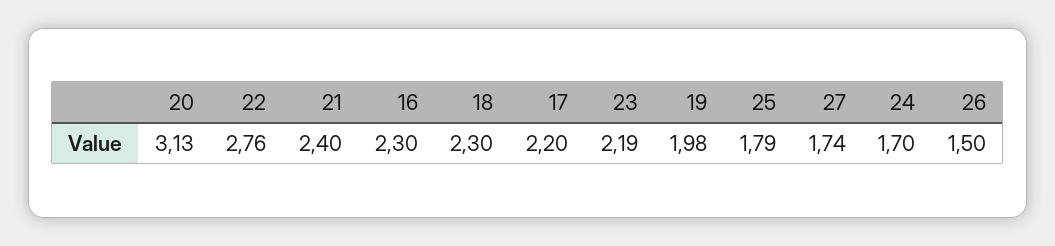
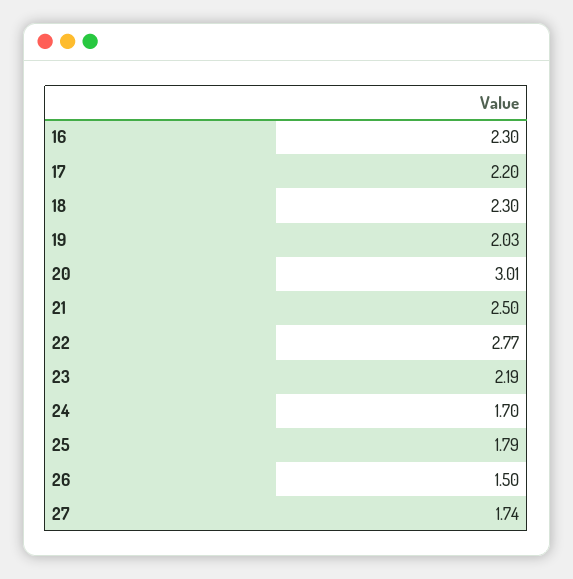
20: 3.13 -> 3.01
22: 2.76 -> 2.77
21: 2.4 -> 2.5
19: 1.98 -> 2.03

